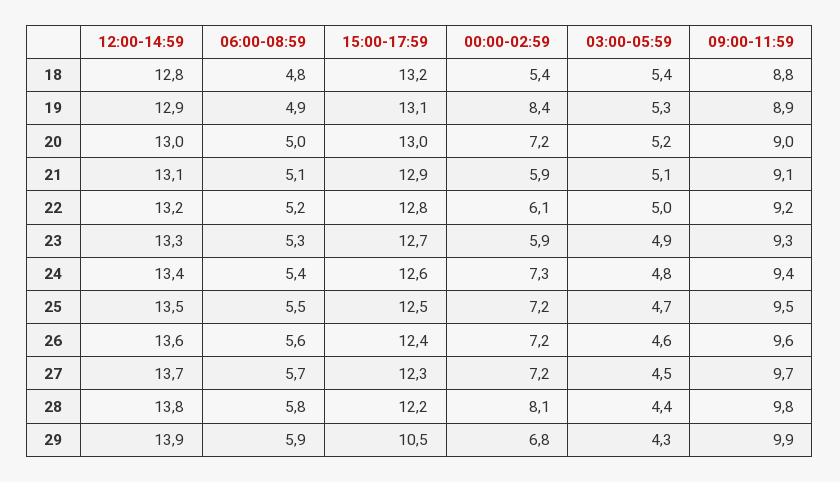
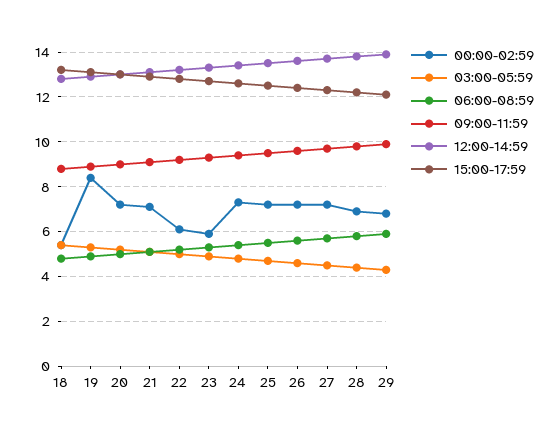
00:00-02:59, 21: 5.9 -> 7
00:00-02:59, 28: 8.1 -> 7
15:00-17:59, 29: 10.5 -> 12

